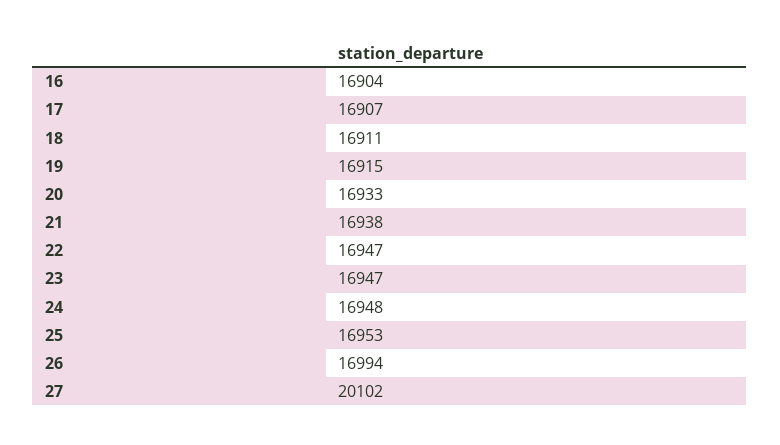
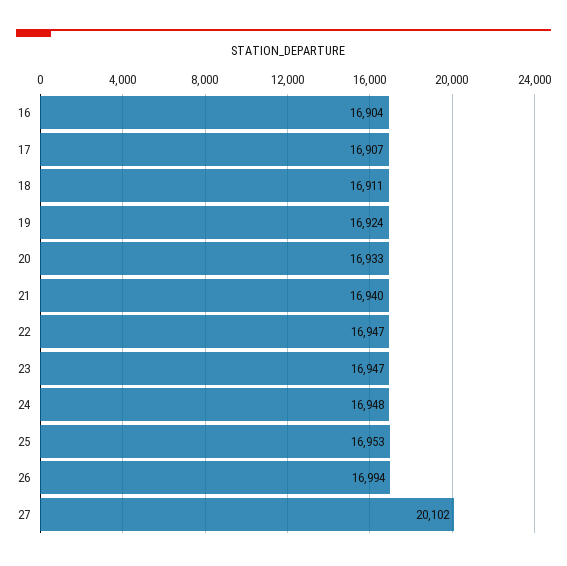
19: 16915 -> 16924
21: 16938 -> 16940

